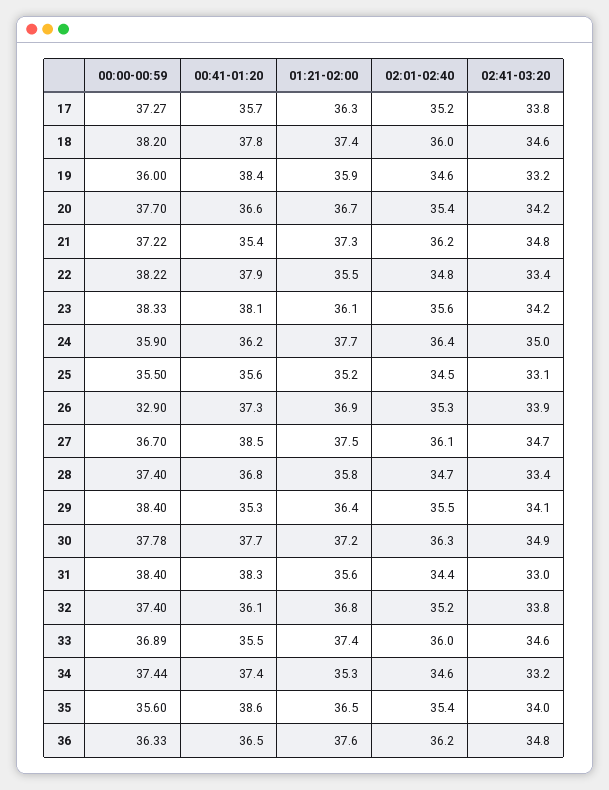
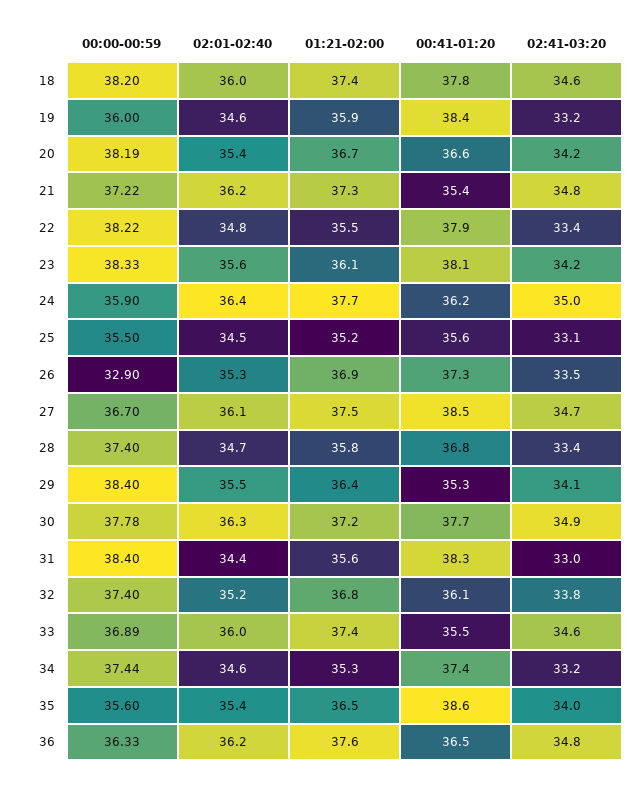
00:00-00:59, 17: 37.27 -> none
00:41-01:20, 17: 35.7 -> none
01:21-02:00, 17: 36.3 -> none
02:01-02:40, 17: 35.2 -> none
02:41-03:20, 17: 33.8 -> none
00:00-00:59, 20: 37.7 -> 38.19
02:41-03:20, 26: 33.9 -> 33.5

